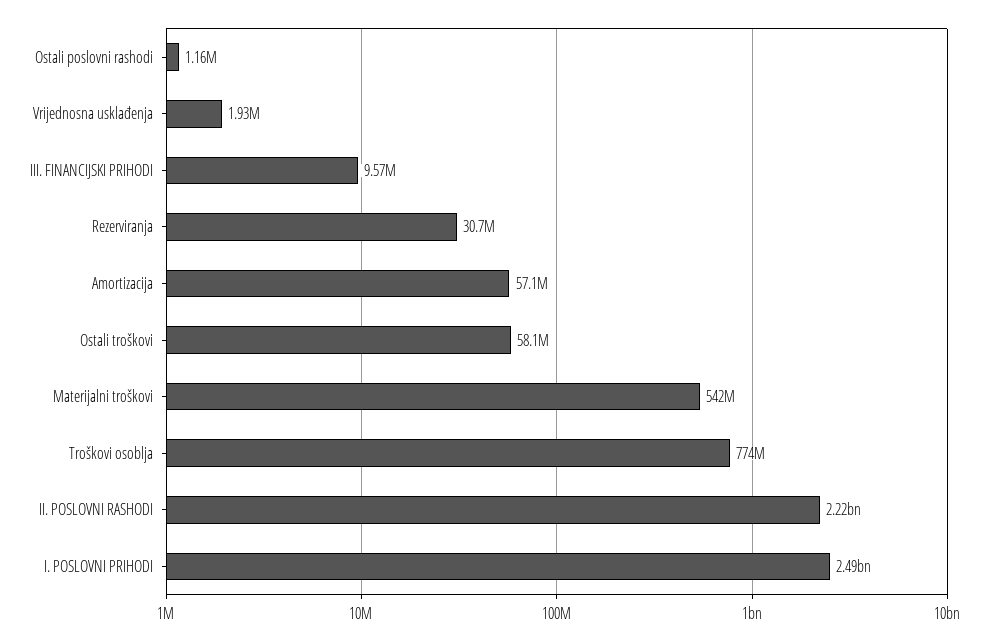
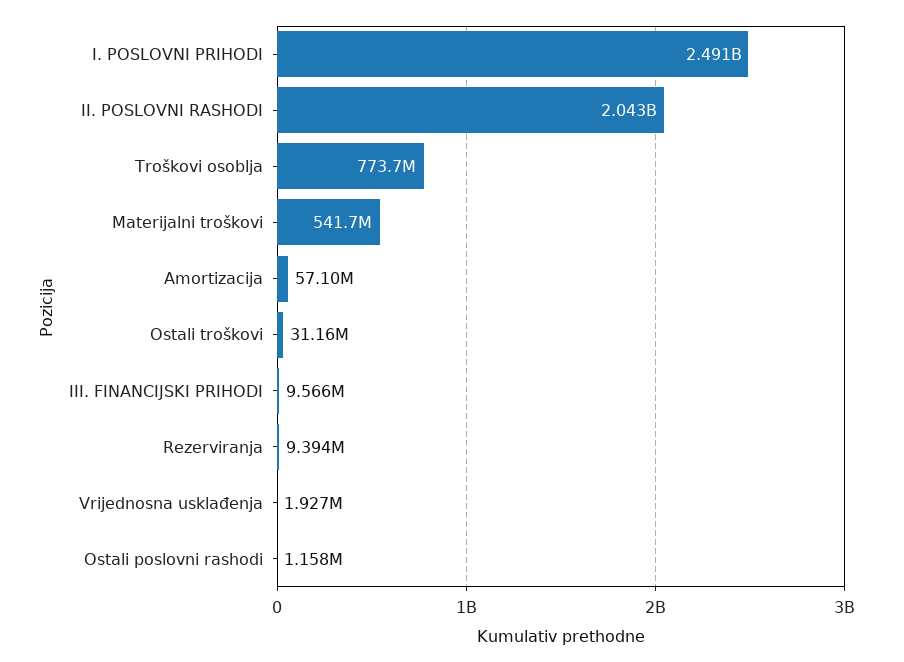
Rezerviranja: 30700000 -> 9394000
Ostali troškovi: 58100000 -> 31160000
II. POSLOVNI RASHODI: 2220000000 -> 2043000000

